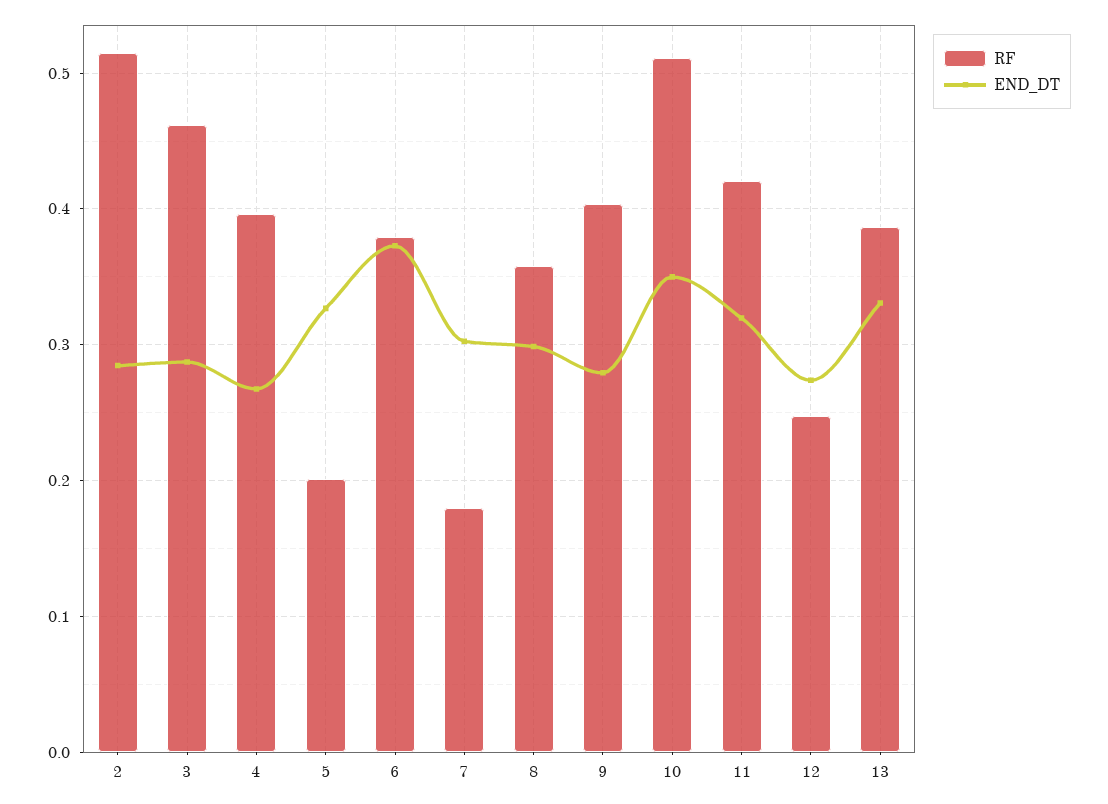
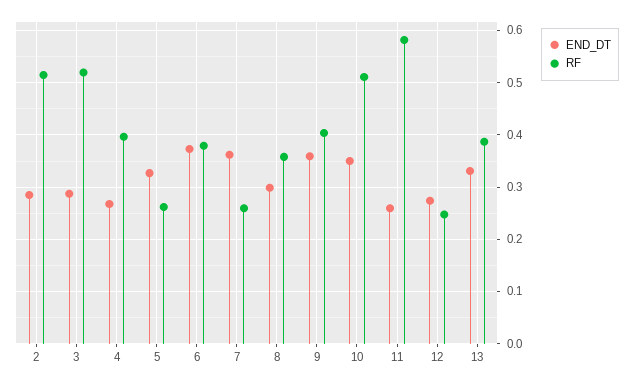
RF, 3: 0.46 -> 0.52
RF, 5: 0.2 -> 0.26
RF, 7: 0.18 -> 0.26
END_DT, 7: 0.3 -> 0.36
END_DT, 9: 0.28 -> 0.36
RF, 11: 0.42 -> 0.58
END_DT, 11: 0.32 -> 0.26

